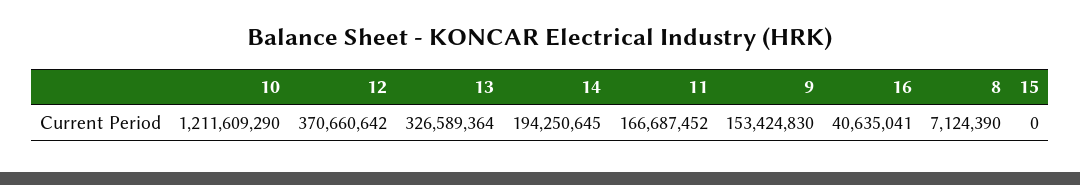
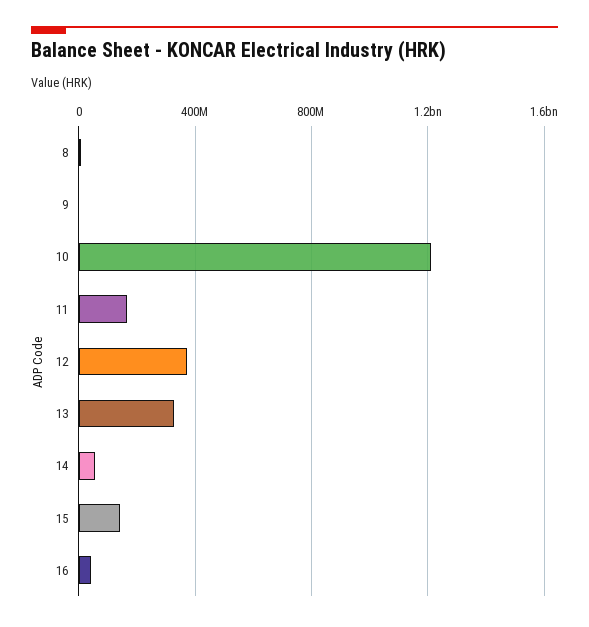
14: 194250645 -> 50000000
9: 153424830 -> 0
15: 0 -> 150000000

